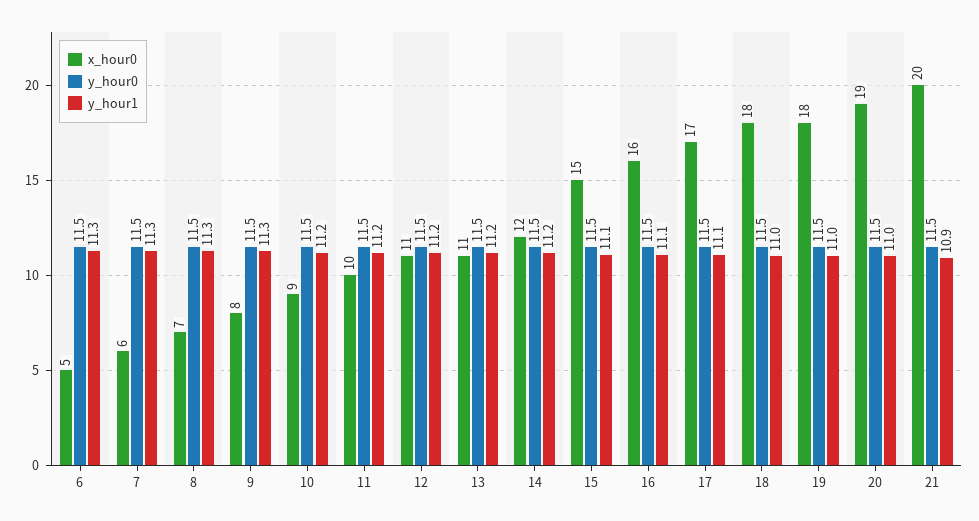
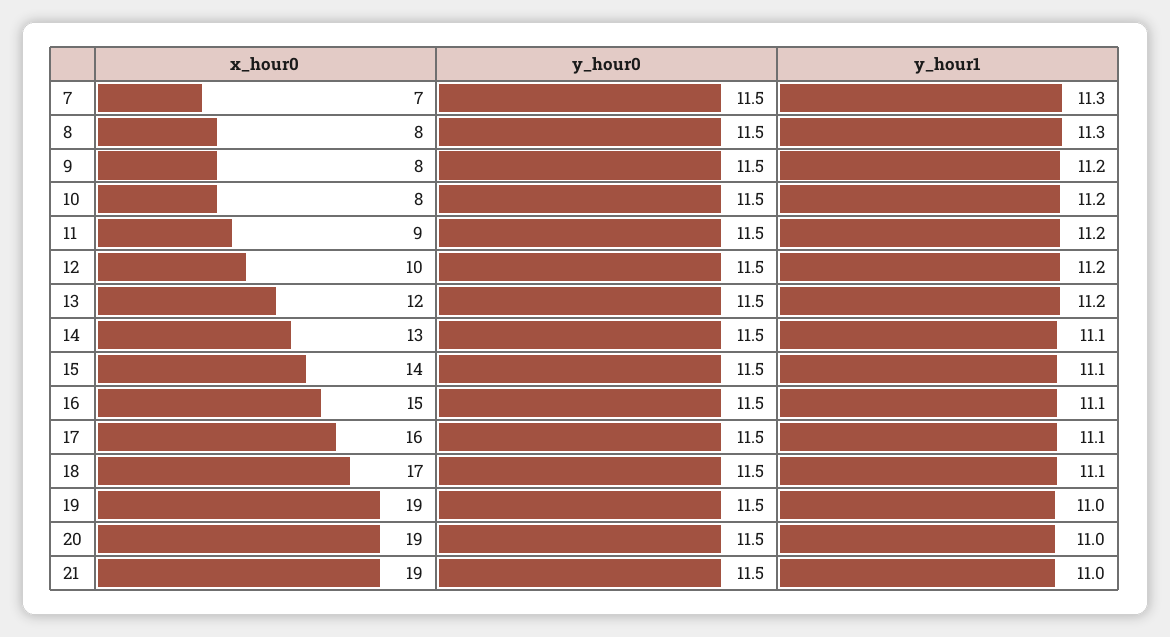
x_hour0, 6: 5 -> none
y_hour0, 6: 11.5 -> none
y_hour1, 6: 11.3 -> none
x_hour0, 7: 6 -> 7
x_hour0, 8: 7 -> 8
y_hour1, 9: 11.3 -> 11.2
x_hour0, 10: 9 -> 8
x_hour0, 11: 10 -> 9
x_hour0, 12: 11 -> 10
x_hour0, 13: 11 -> 12
x_hour0, 14: 12 -> 13
y_hour1, 14: 11.2 -> 11.1
x_hour0, 15: 15 -> 14
x_hour0, 16: 16 -> 15
x_hour0, 17: 17 -> 16
x_hour0, 18: 18 -> 17
y_hour1, 18: 11 -> 11.1
x_hour0, 19: 18 -> 19
x_hour0, 21: 20 -> 19
y_hour1, 21: 10.9 -> 11

